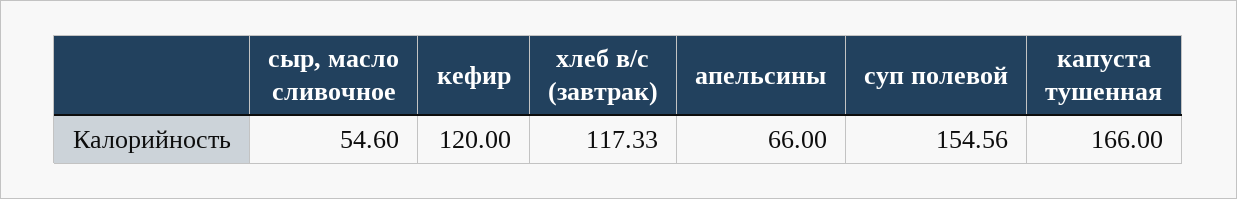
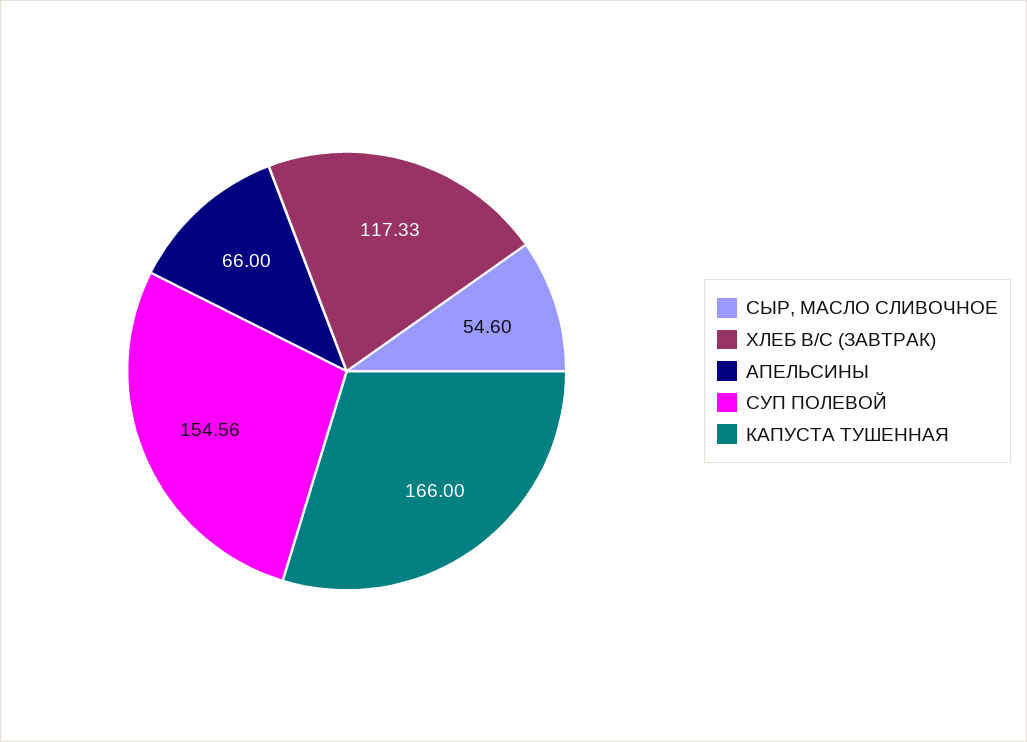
кефир: 120 -> none

